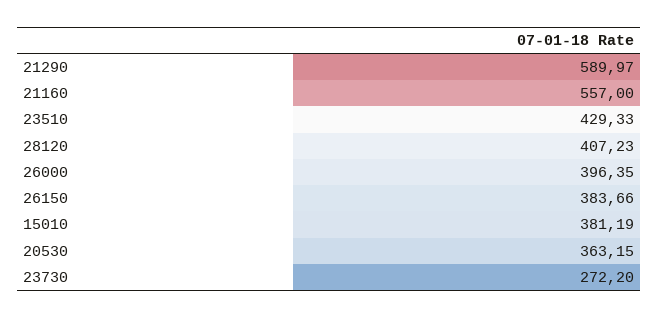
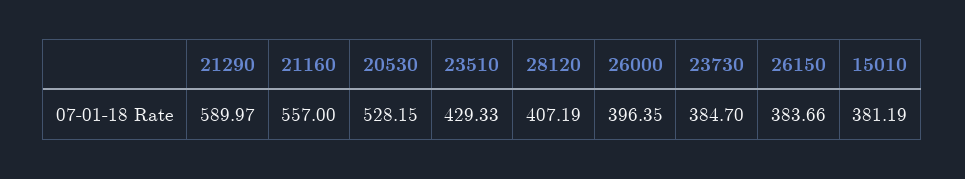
28120: 407.23 -> 407.19
20530: 363.15 -> 528.15
23730: 272.2 -> 384.7

